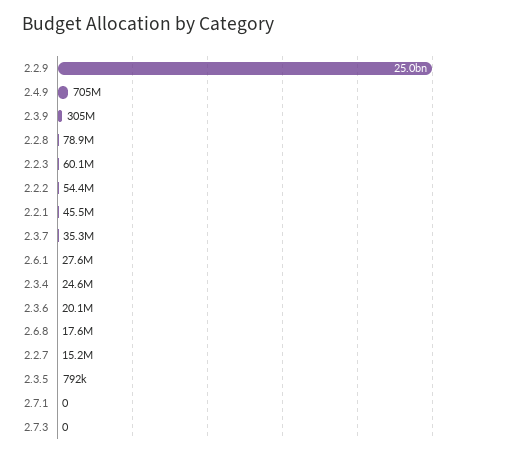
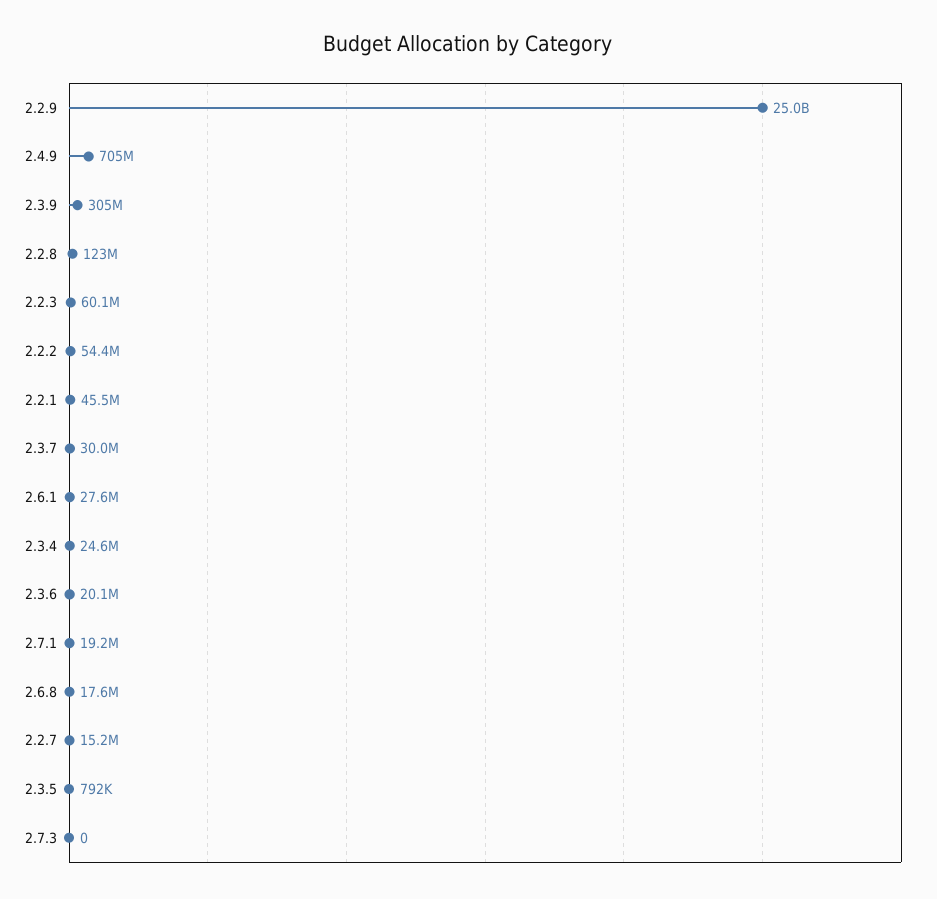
2.2.8: 78900000 -> 123000000
2.3.7: 35300000 -> 30000000
2.7.1: 0 -> 19200000

